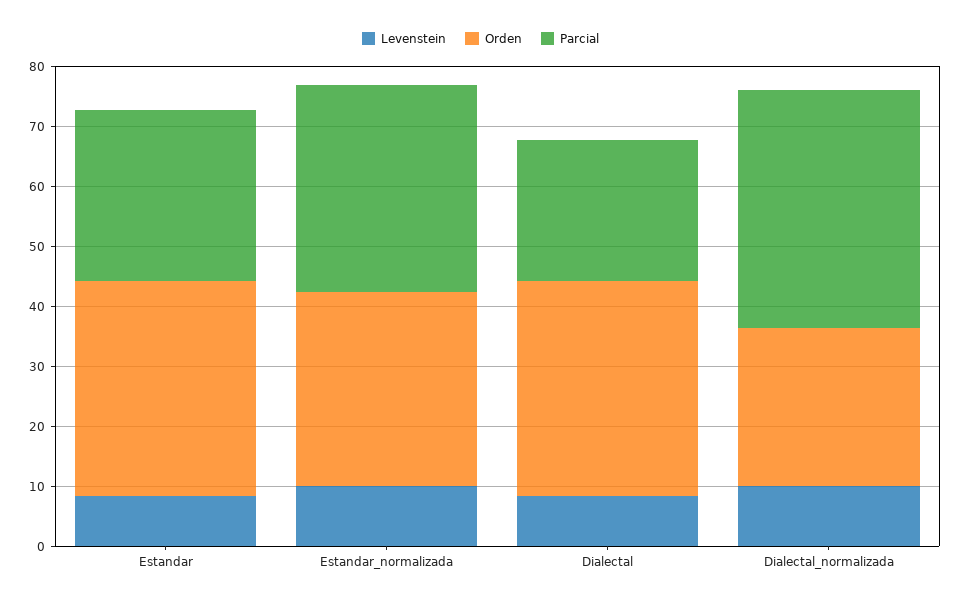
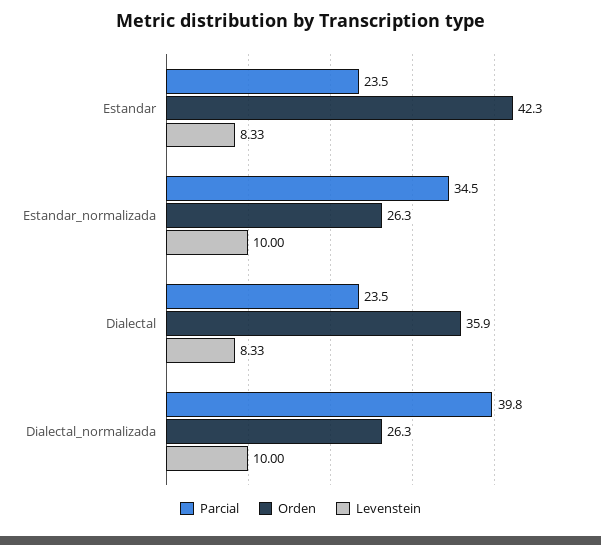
Orden, Estandar: 36 -> 42.3
Parcial, Estandar: 28 -> 23.5
Orden, Estandar_normalizada: 32 -> 26.3

